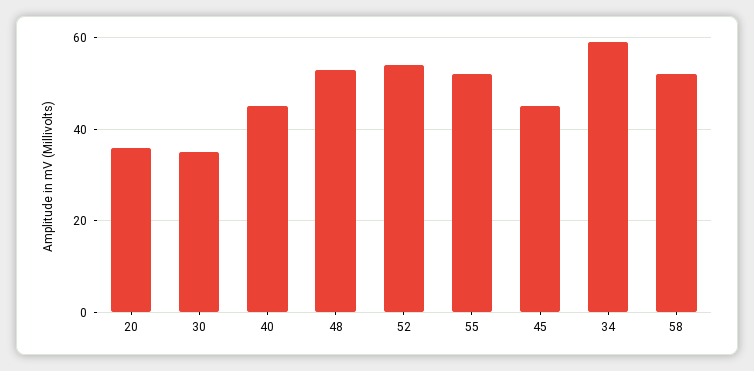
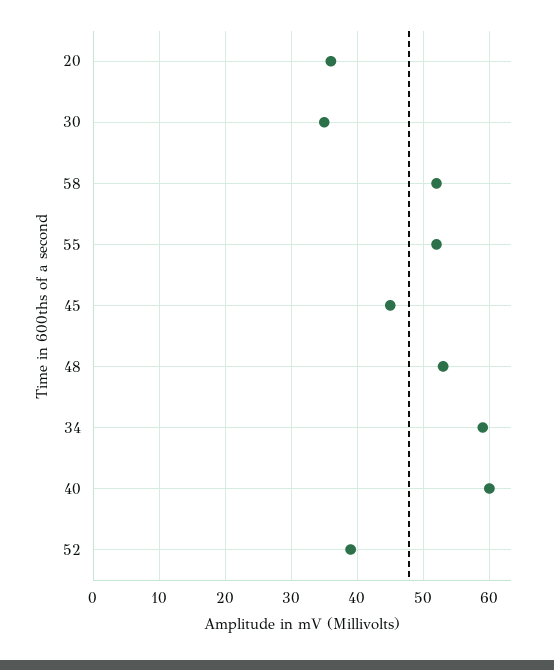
40: 45 -> 60
52: 55 -> 39

